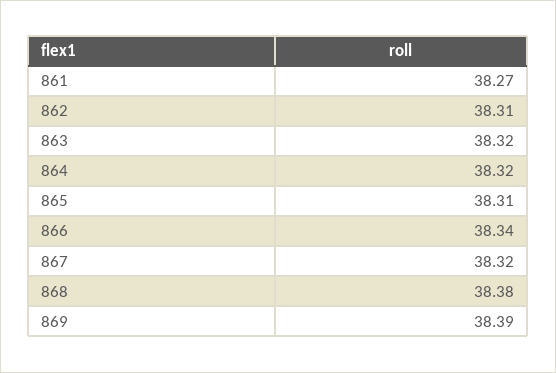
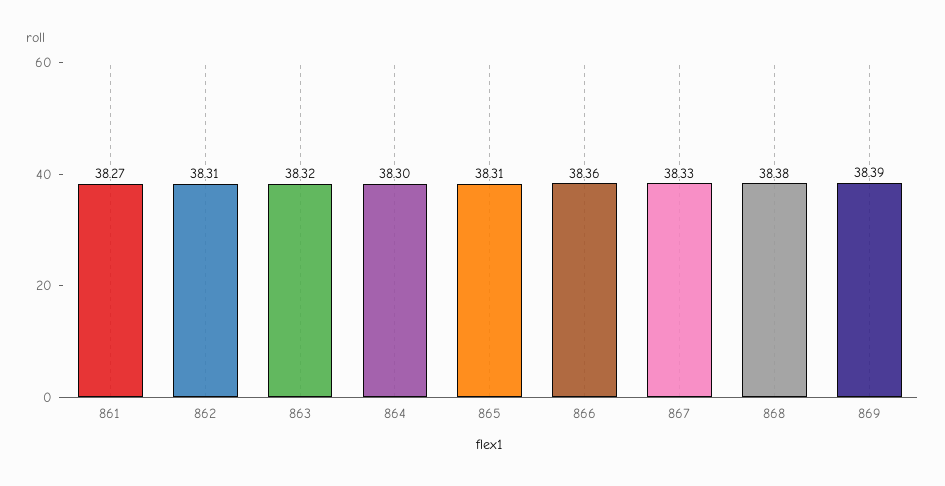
864: 38.32 -> 38.3
866: 38.34 -> 38.36
867: 38.32 -> 38.33

